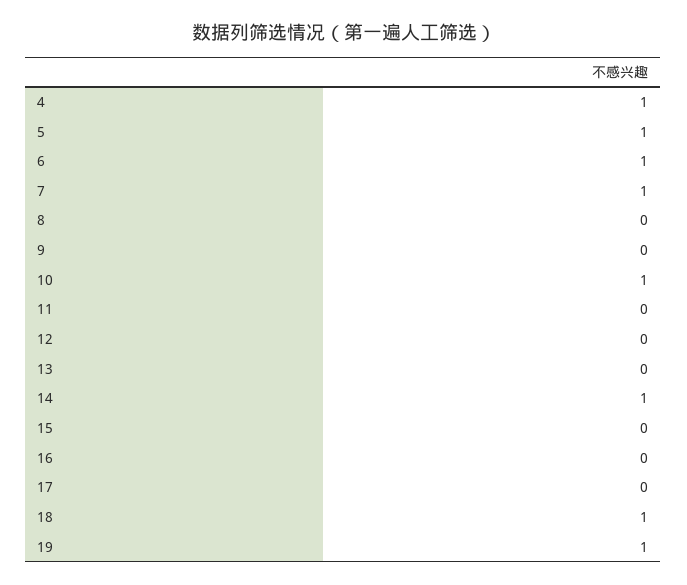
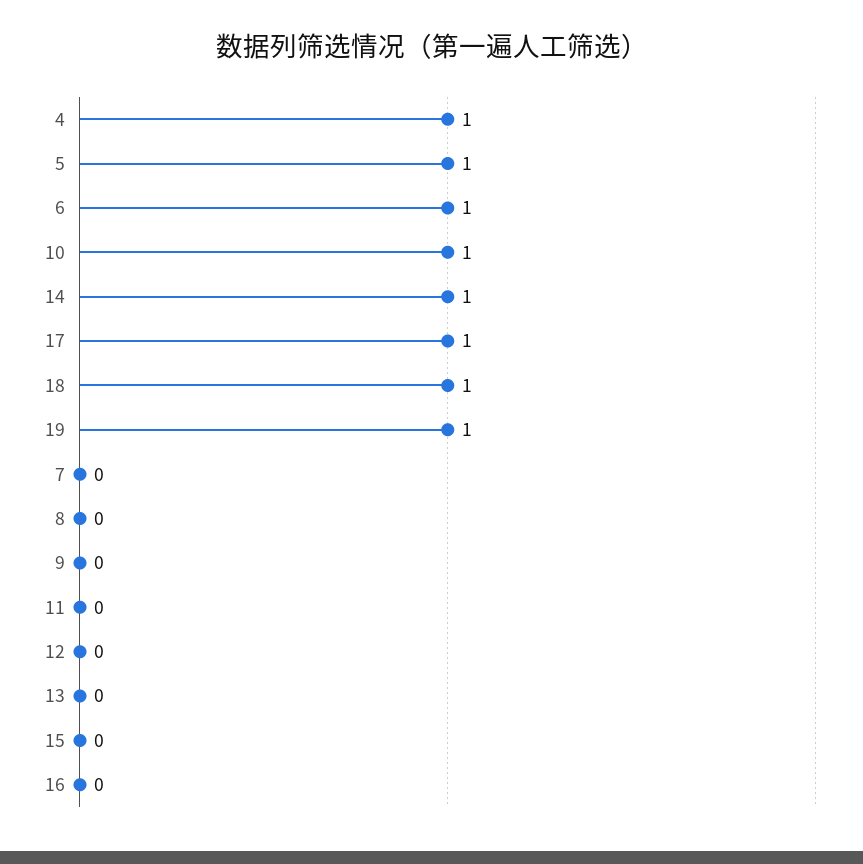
7: 1 -> 0
17: 0 -> 1

